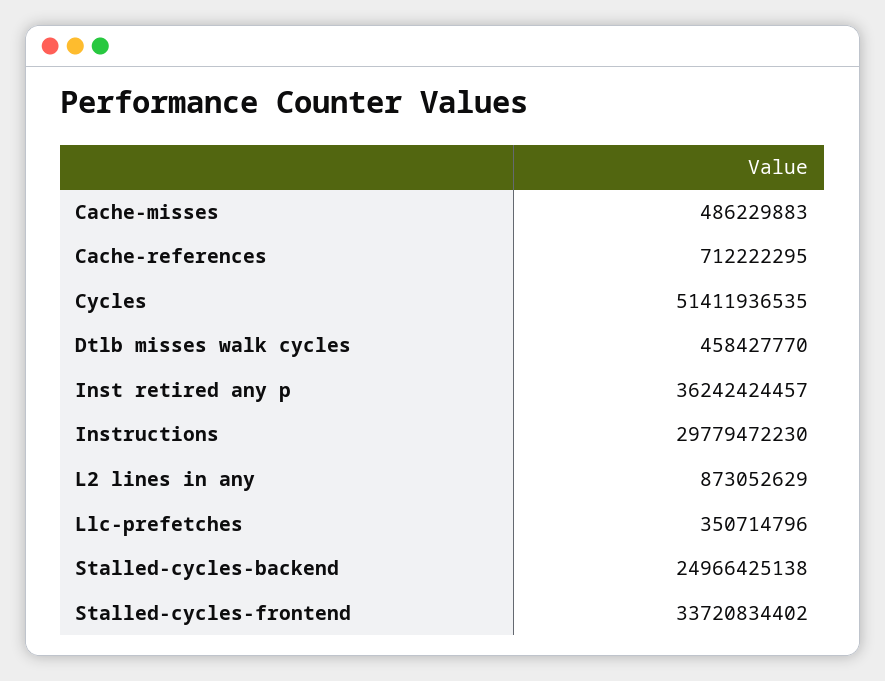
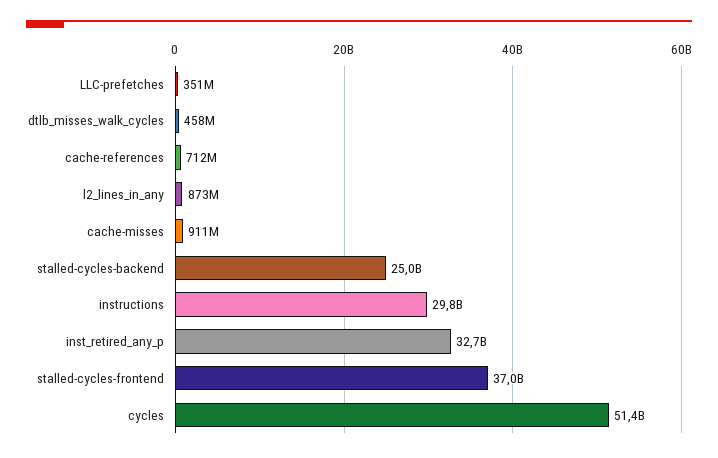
Cache-misses: 486229883 -> 911000000
Inst retired any p: 36242424457 -> 32700000000
Stalled-cycles-frontend: 33720834402 -> 37000000000

